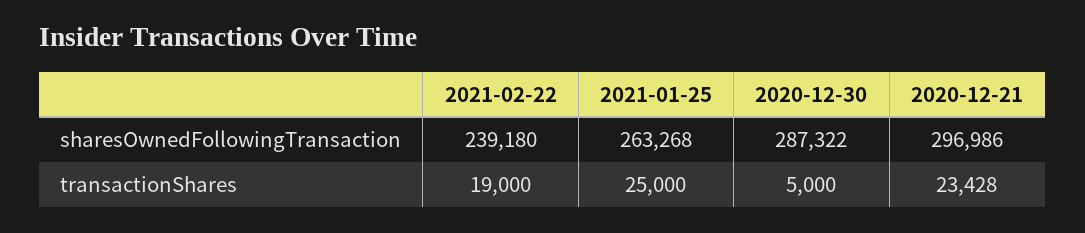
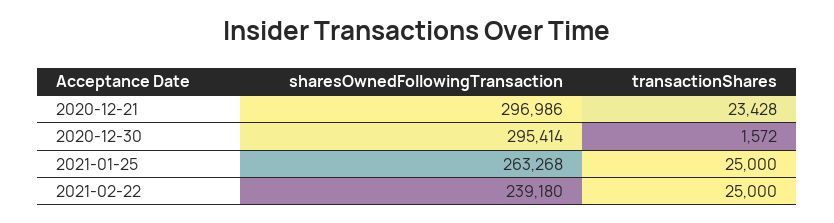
2020-12-30, sharesOwnedFollowingTransaction: 287322 -> 295414
2021-02-22, transactionShares: 19000 -> 25000
2020-12-30, transactionShares: 5000 -> 1572

